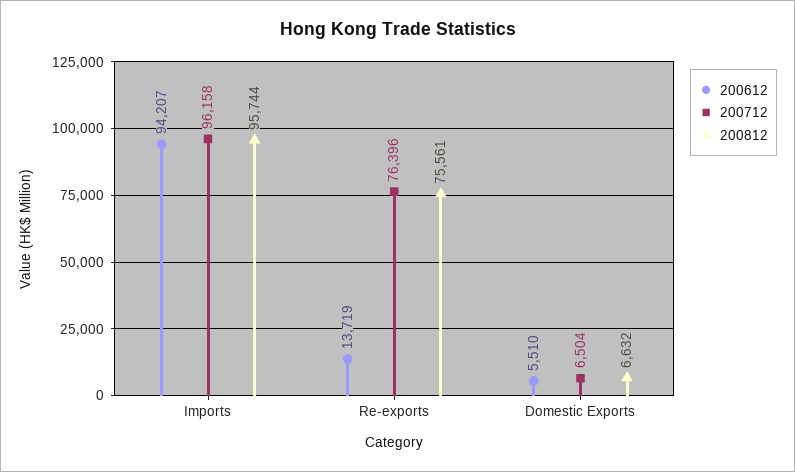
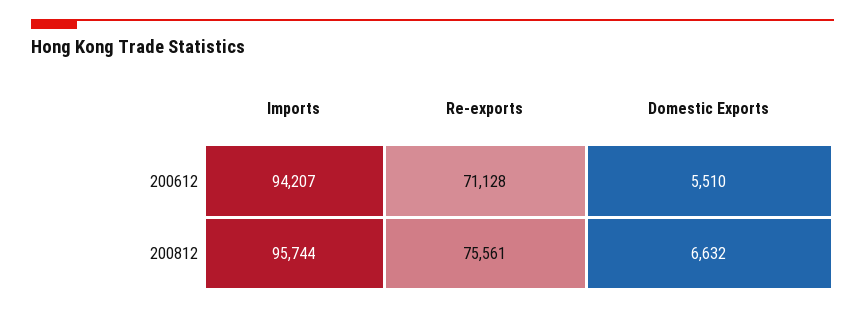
200712, Imports: 96158 -> none
200612, Re-exports: 13719 -> 71128
200712, Re-exports: 76396 -> none
200712, Domestic Exports: 6504 -> none

